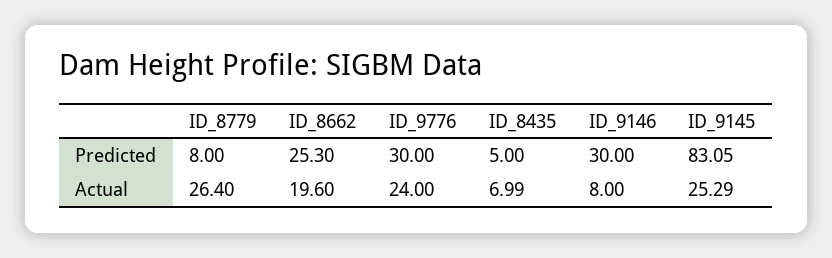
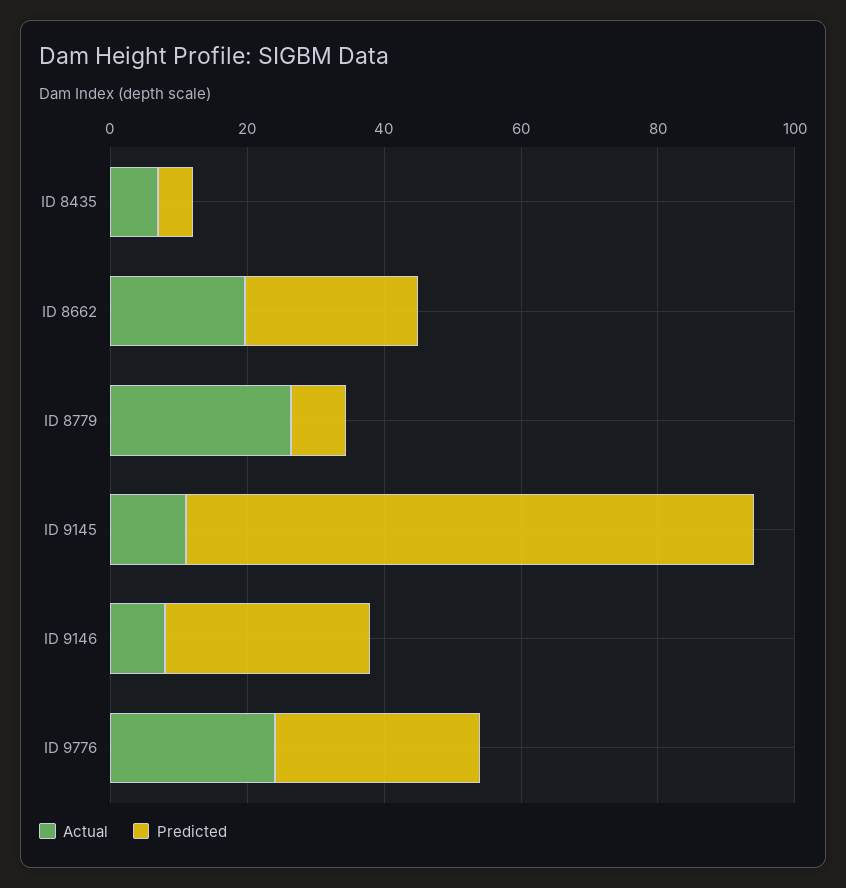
Actual, ID_9145: 25.29 -> 10

